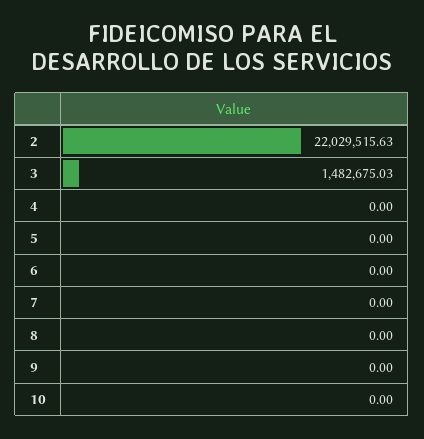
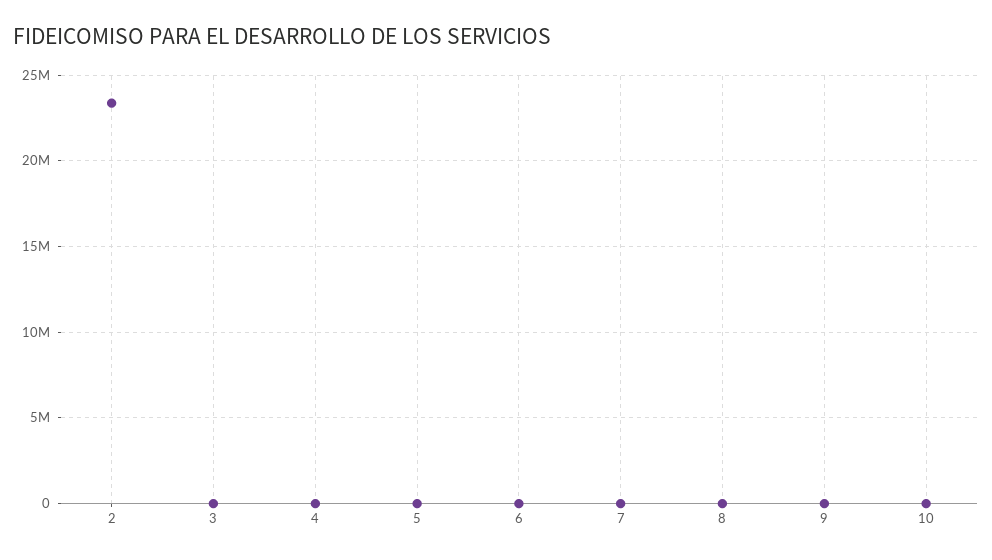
2: 22029515.63 -> 23500000
3: 1482675.03 -> 0

